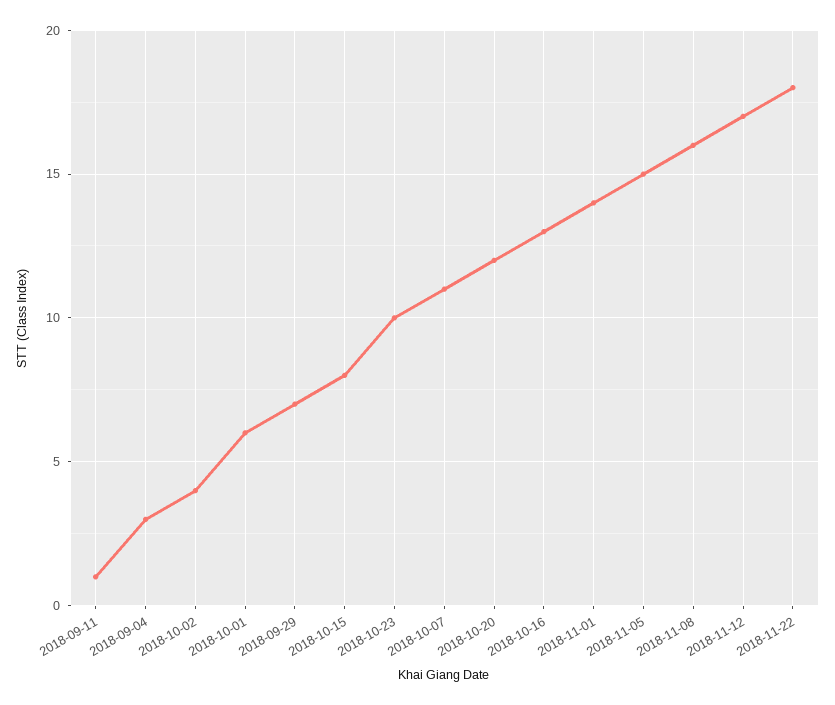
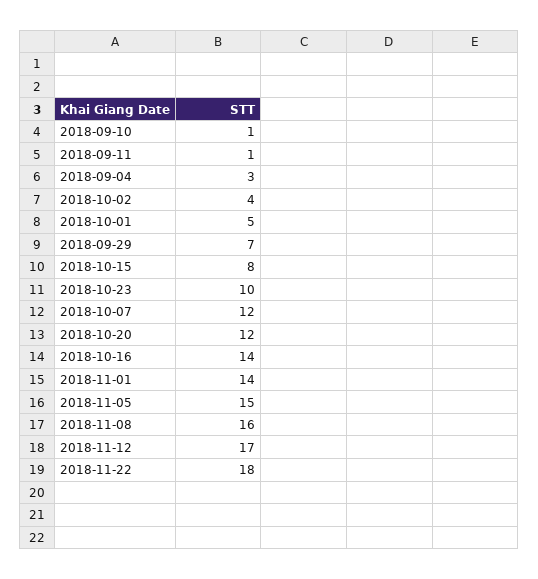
2018-10-01: 6 -> 5
2018-10-07: 11 -> 12
2018-10-16: 13 -> 14
2018-09-10: none -> 1

